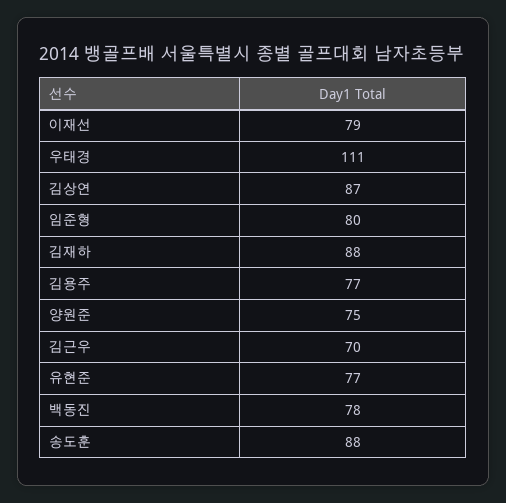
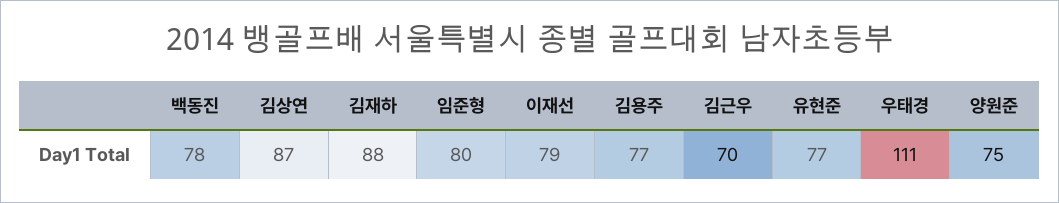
송도훈: 88 -> none

